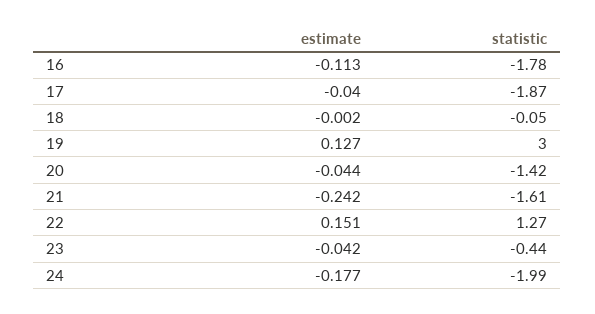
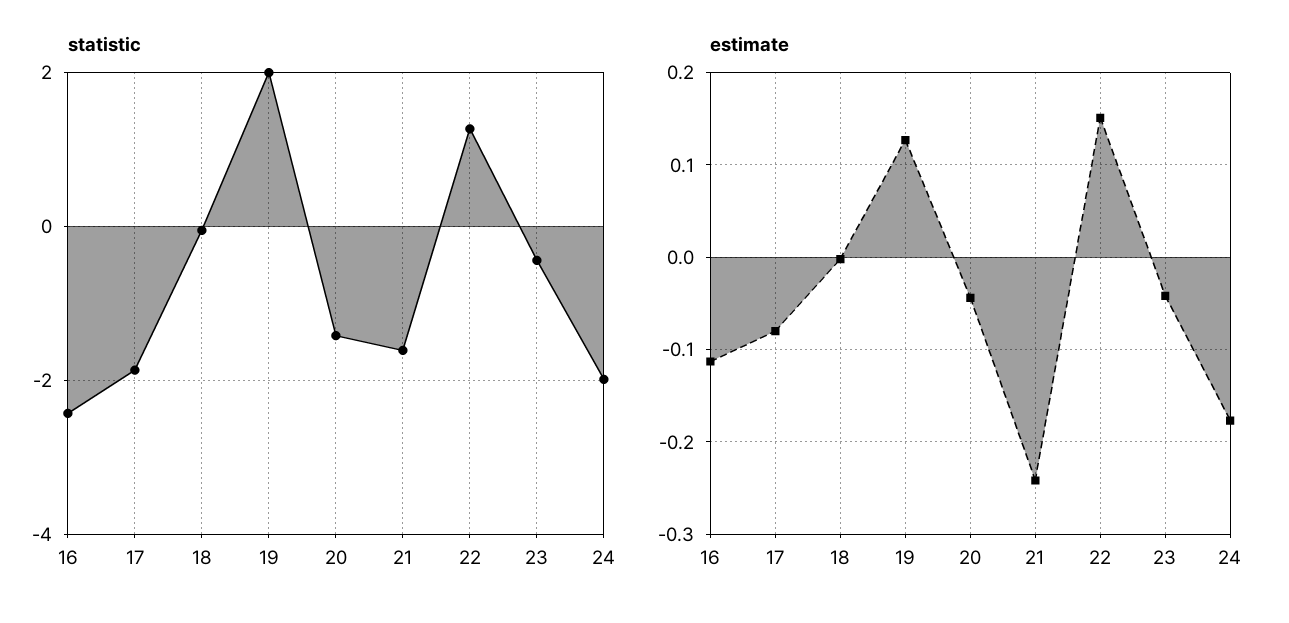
statistic, 16: -1.78 -> -2.4
estimate, 17: -0.04 -> -0.08
statistic, 19: 3 -> 2

